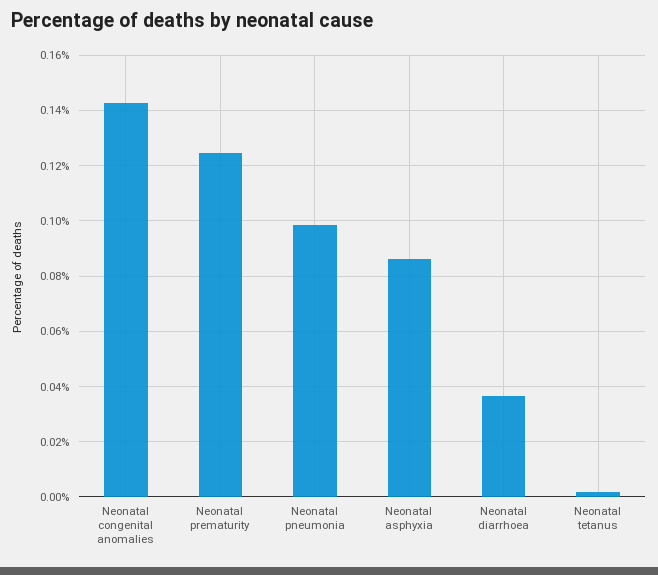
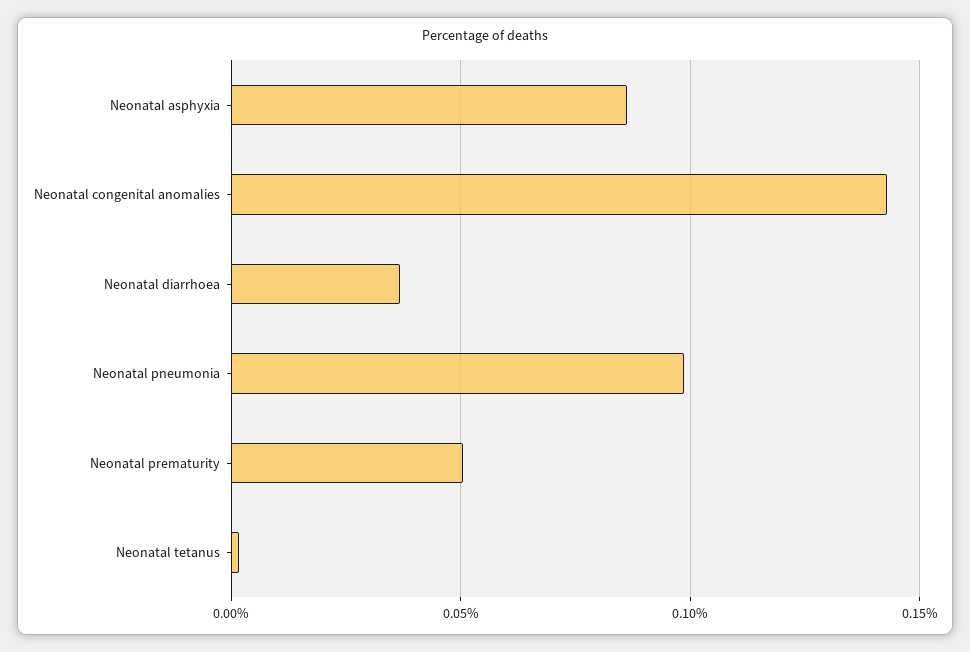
Neonatal prematurity: 0.125 -> 0.05

